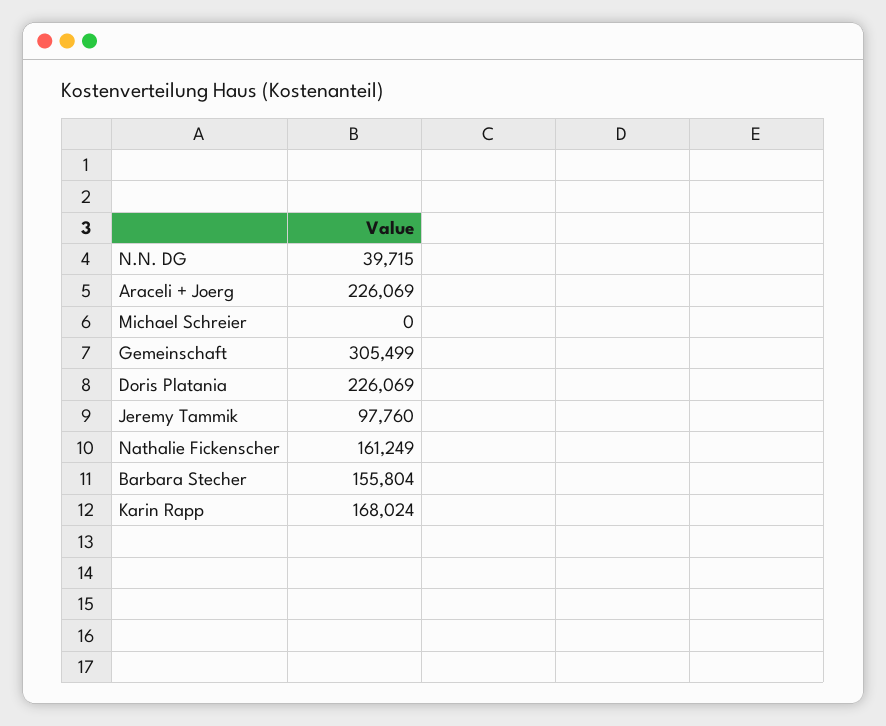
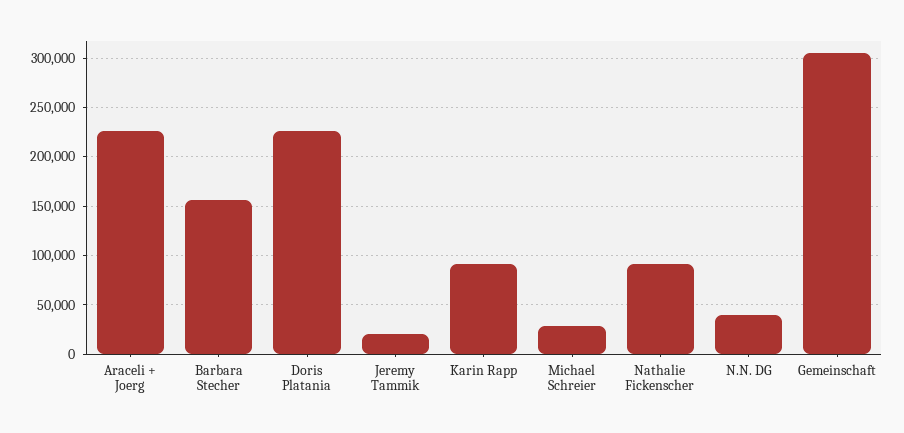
Michael Schreier: 0 -> 30000
Jeremy Tammik: 97760 -> 20000
Nathalie Fickenscher: 161249 -> 90000
Karin Rapp: 168024 -> 90000

